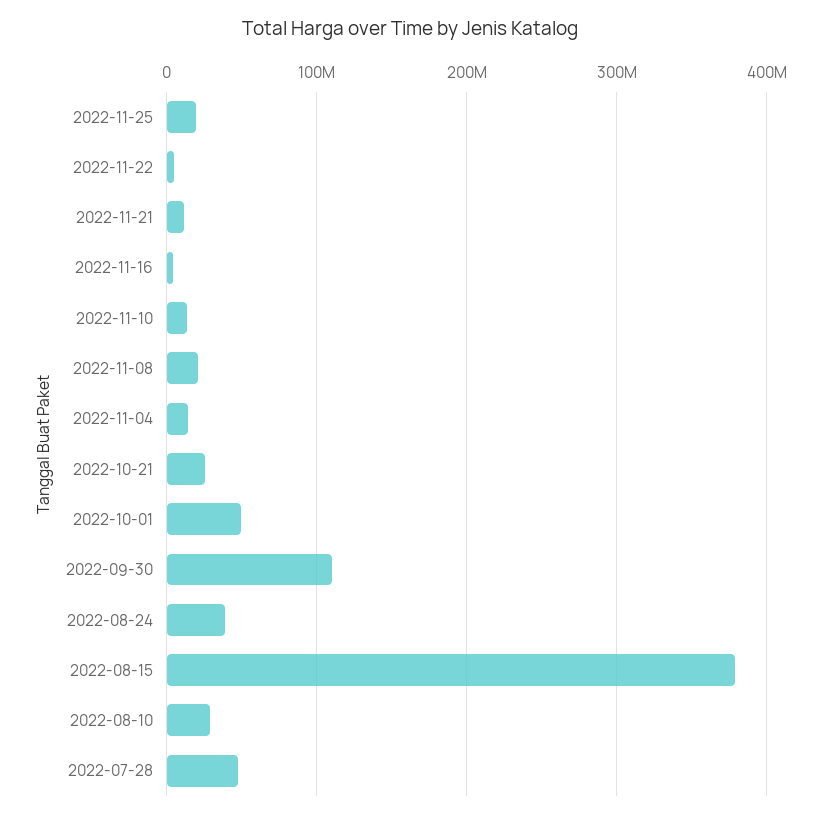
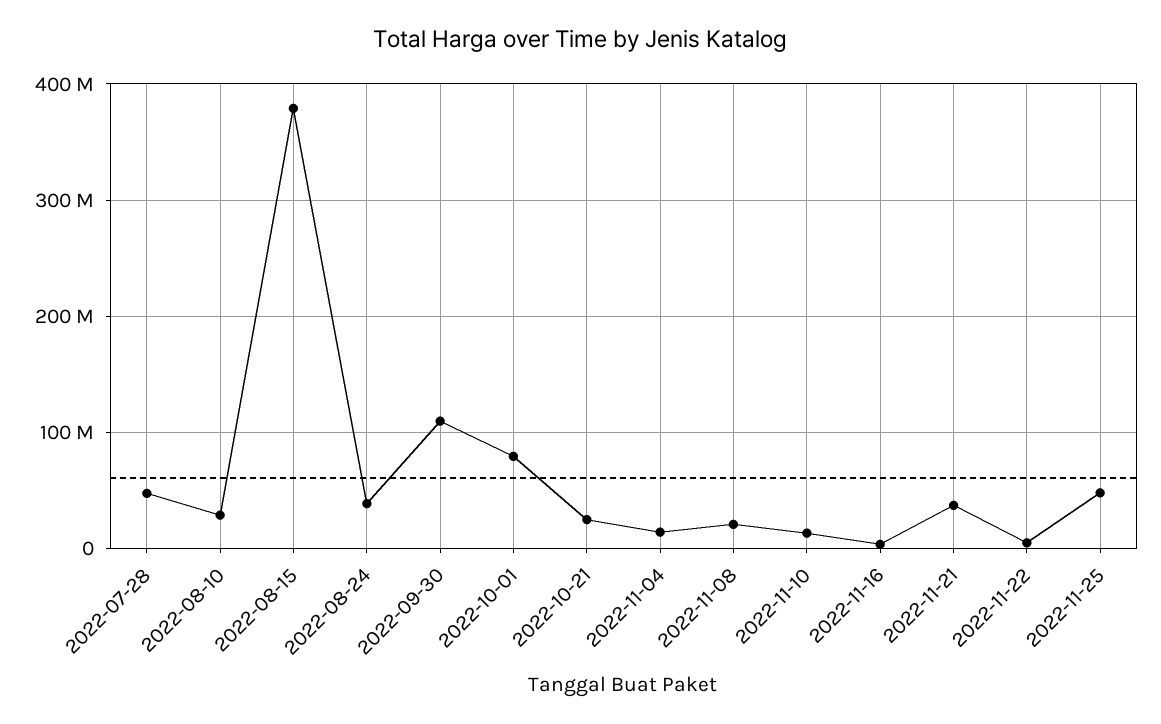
2022-11-25: 20000000 -> 50000000
2022-11-21: 10000000 -> 40000000
2022-10-01: 50000000 -> 80000000

